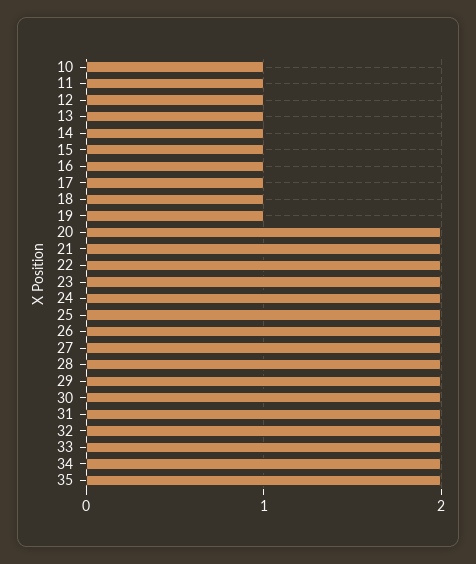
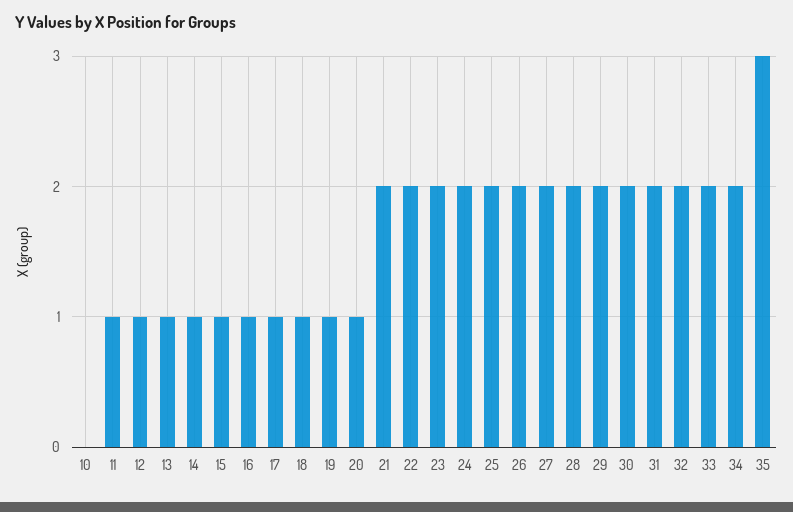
10: 1 -> 0
20: 2 -> 1
35: 2 -> 3

